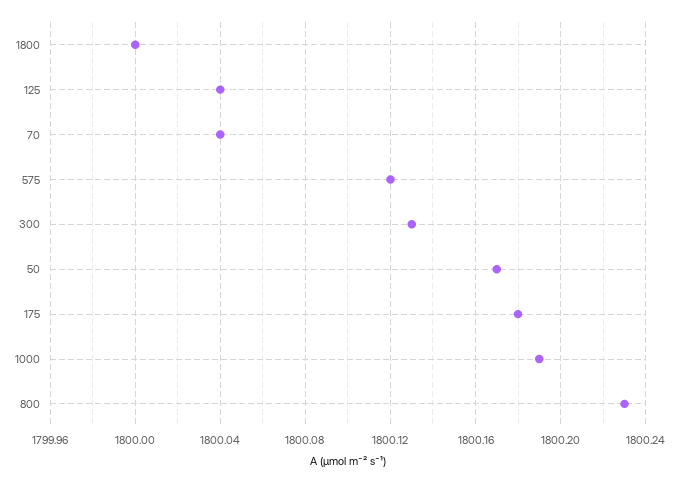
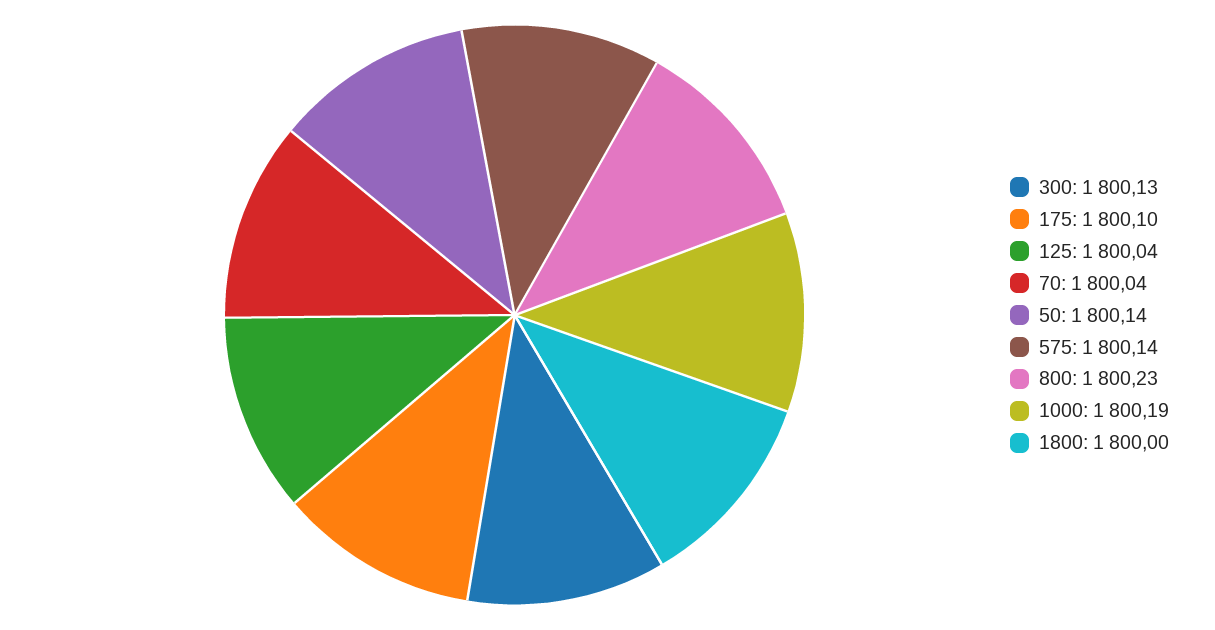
575: 1800.12 -> 1800.14
50: 1800.17 -> 1800.14
175: 1800.18 -> 1800.1

